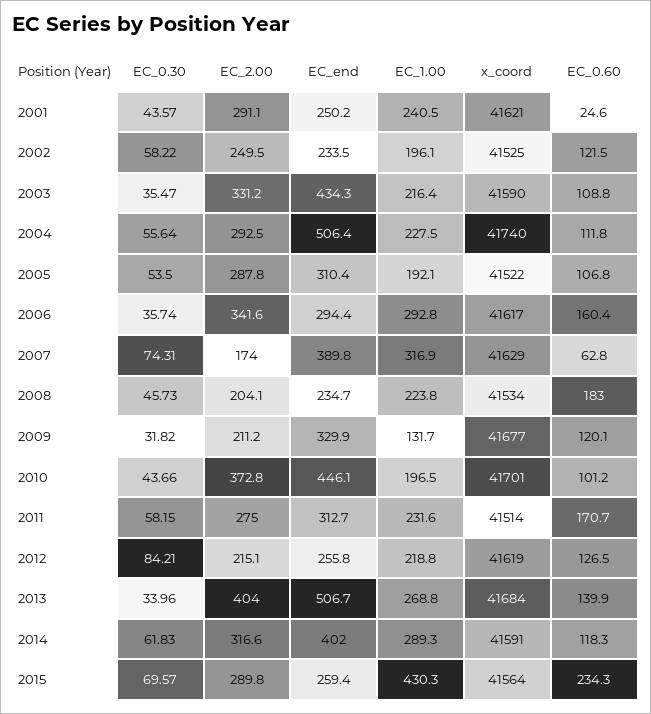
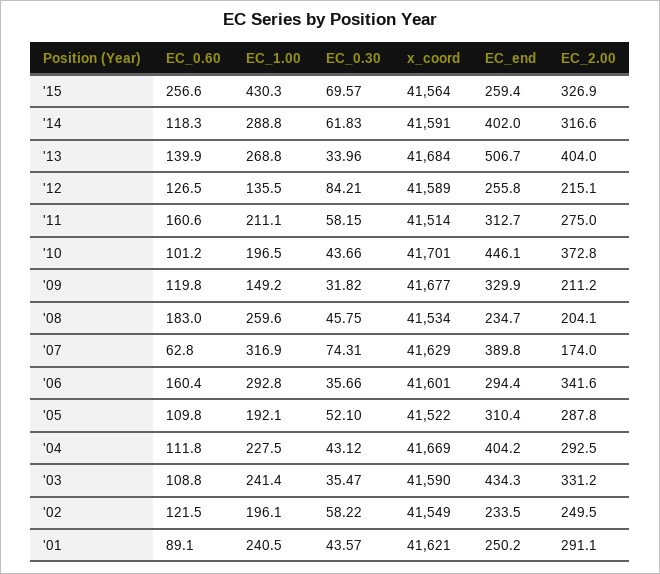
EC_0.60, 2001: 24.6 -> 89.1
x_coord, 2002: 41525 -> 41549
EC_1.00, 2003: 216.4 -> 241.4
EC_0.30, 2004: 55.64 -> 43.12
EC_end, 2004: 506.4 -> 404.2
x_coord, 2004: 41740 -> 41669
EC_0.30, 2005: 53.5 -> 52.1
EC_0.60, 2005: 106.8 -> 109.8
EC_0.30, 2006: 35.74 -> 35.66
x_coord, 2006: 41617 -> 41601
EC_0.30, 2008: 45.73 -> 45.75
EC_1.00, 2008: 223.8 -> 259.6
EC_1.00, 2009: 131.7 -> 149.2
EC_0.60, 2009: 120.1 -> 119.8
EC_1.00, 2011: 231.6 -> 211.1
EC_0.60, 2011: 170.7 -> 160.6
EC_1.00, 2012: 218.8 -> 135.5
x_coord, 2012: 41619 -> 41589
EC_1.00, 2014: 289.3 -> 288.8
EC_2.00, 2015: 289.8 -> 326.9
EC_0.60, 2015: 234.3 -> 256.6

